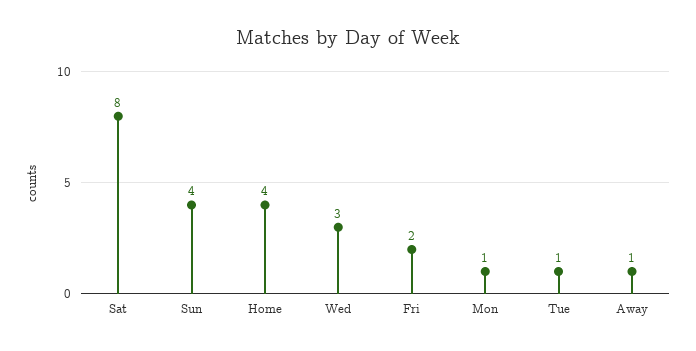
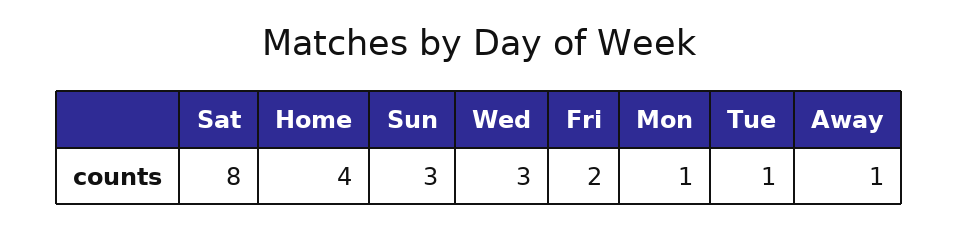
Sun: 4 -> 3

